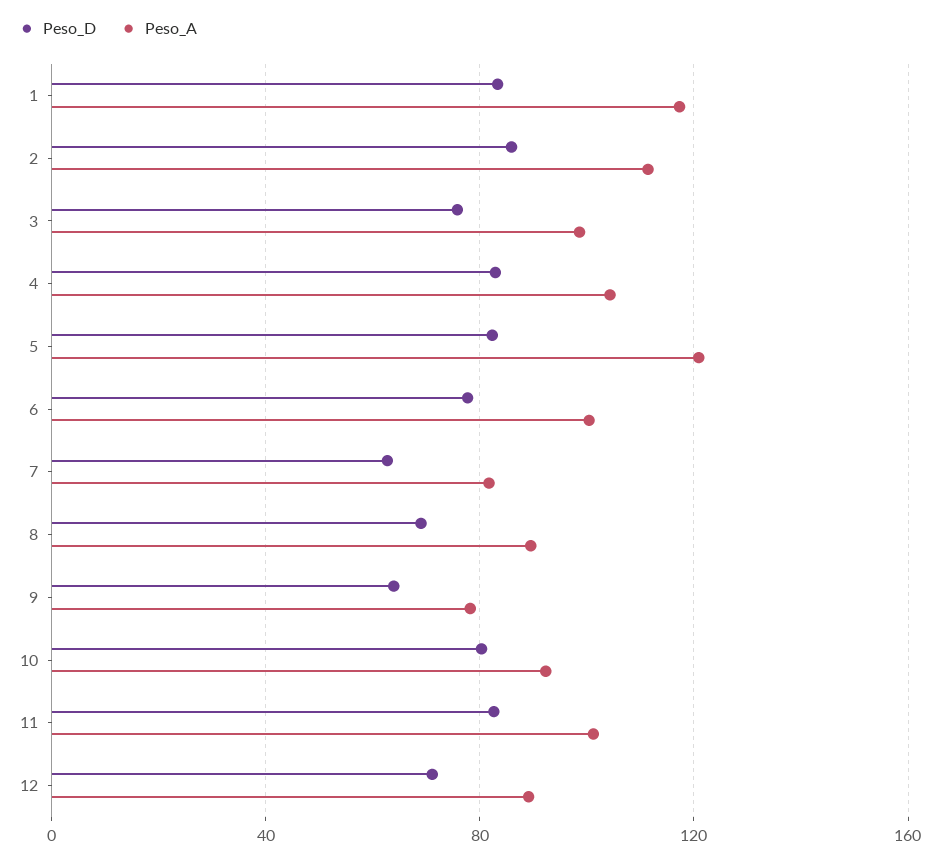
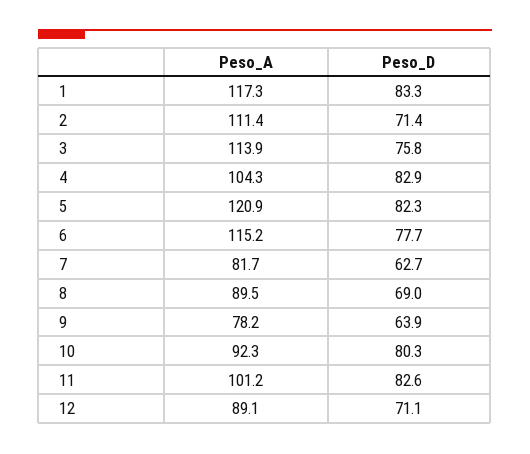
Peso_D, 2: 85 -> 71.4
Peso_A, 3: 100 -> 113.9
Peso_A, 6: 100 -> 115.2

